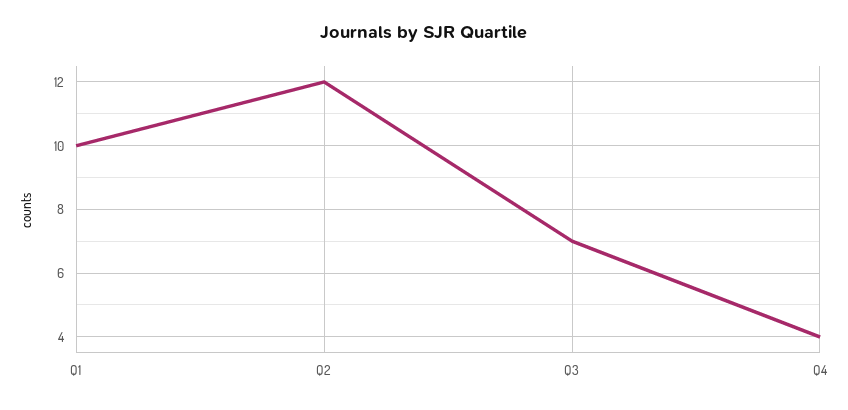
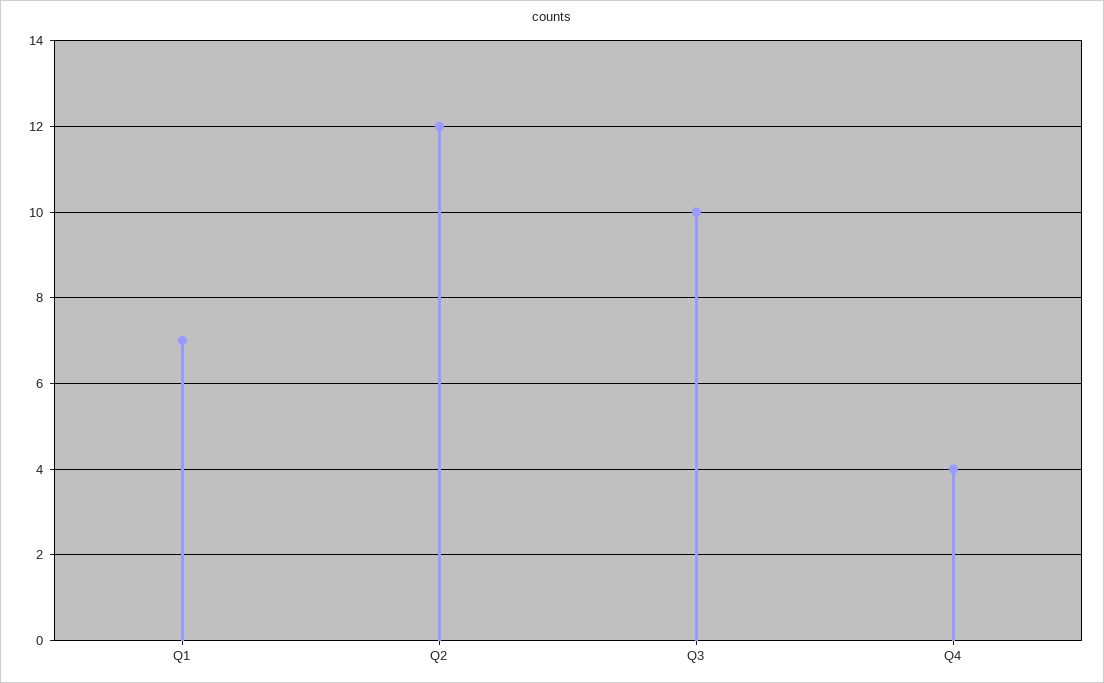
Q1: 10 -> 7
Q3: 7 -> 10

